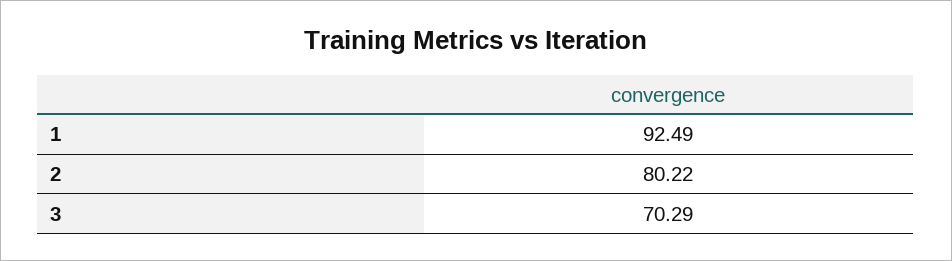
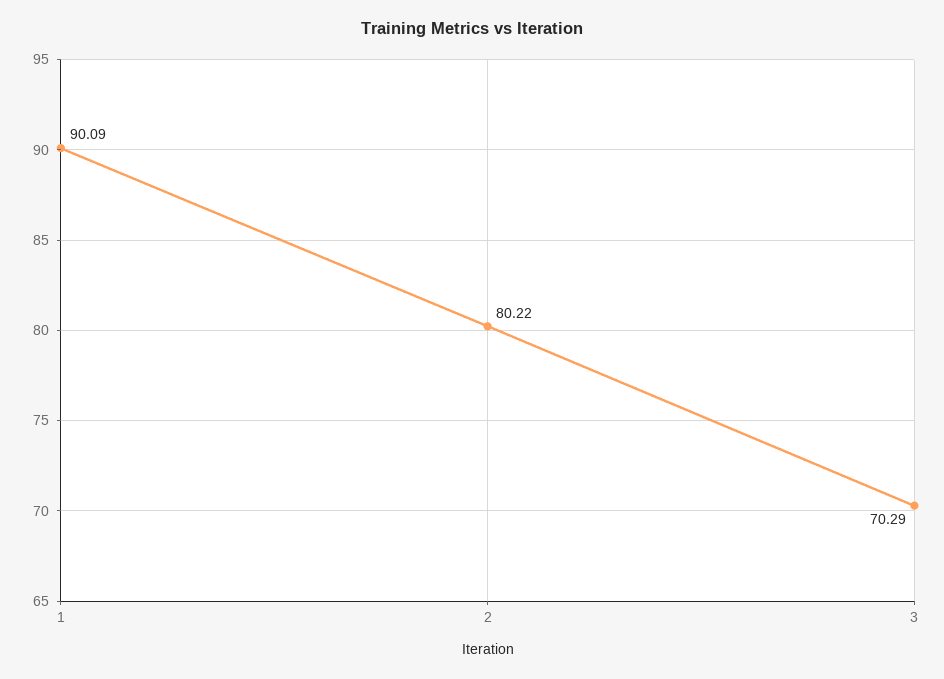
1: 92.49 -> 90.09

